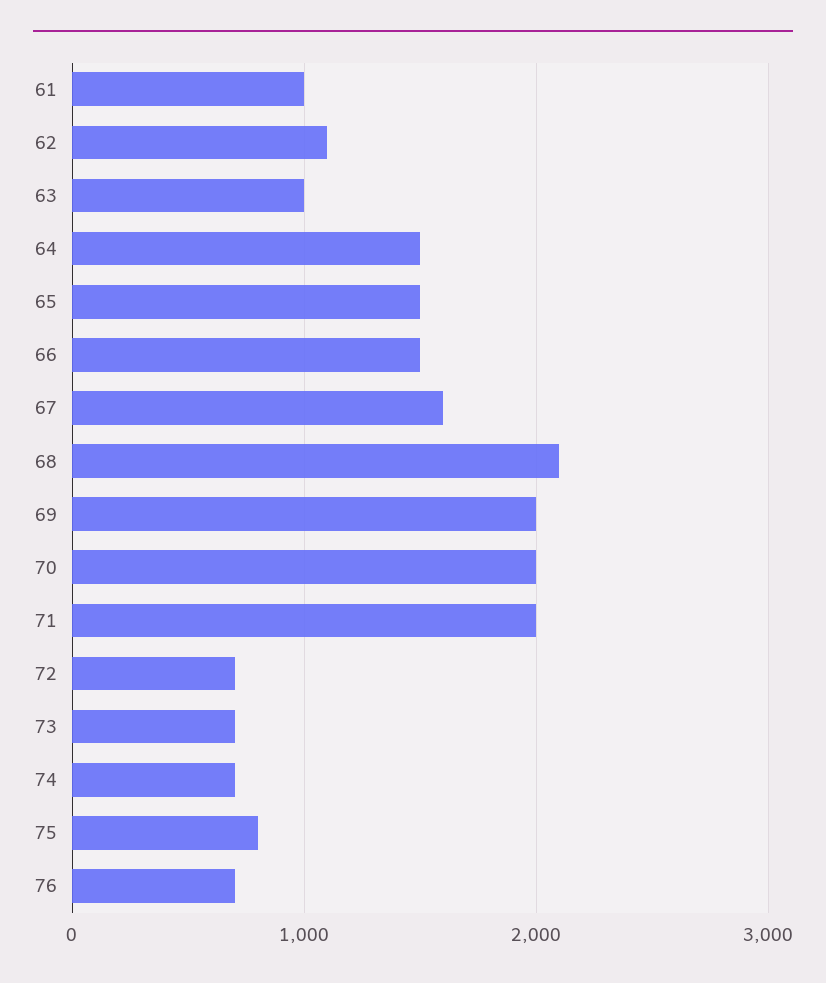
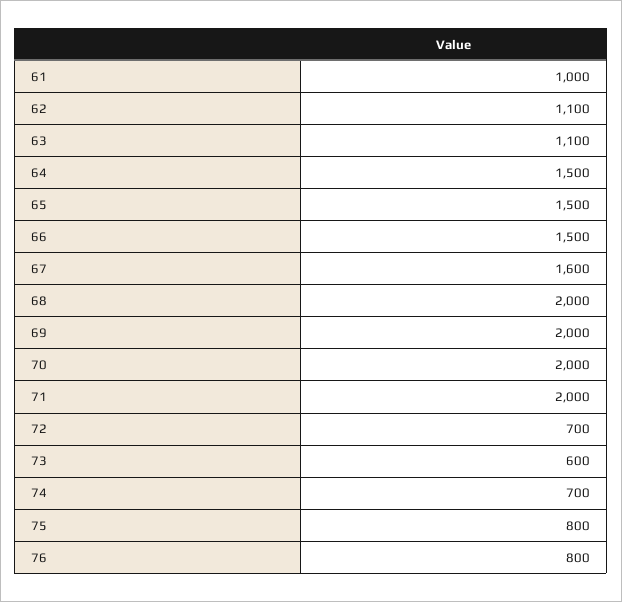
63: 1000 -> 1100
68: 2100 -> 2000
73: 700 -> 600
76: 700 -> 800

